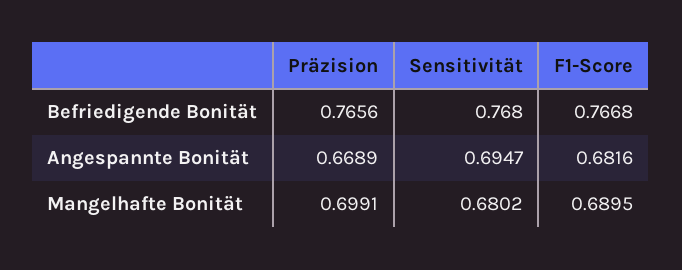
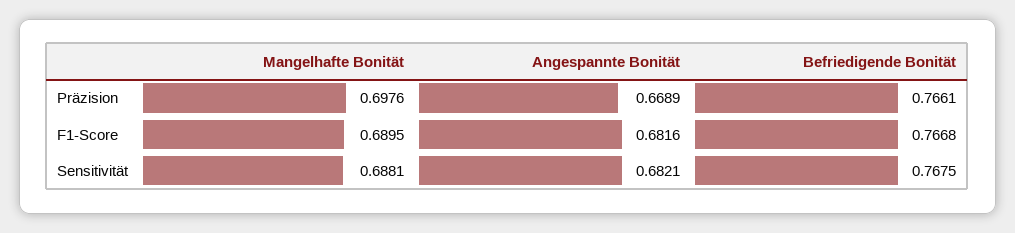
Präzision, Befriedigende Bonität: 0.7656 -> 0.7661
Sensitivität, Befriedigende Bonität: 0.768 -> 0.7675
Sensitivität, Angespannte Bonität: 0.6947 -> 0.6821
Präzision, Mangelhafte Bonität: 0.6991 -> 0.6976
Sensitivität, Mangelhafte Bonität: 0.6802 -> 0.6881

